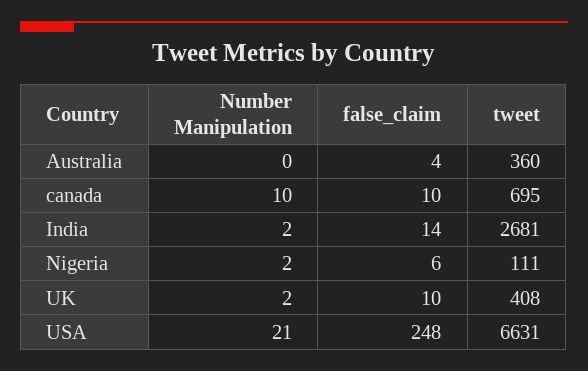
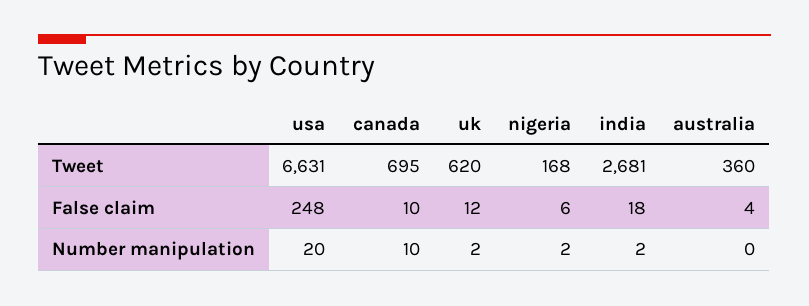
false_claim, India: 14 -> 18
tweet, Nigeria: 111 -> 168
false_claim, UK: 10 -> 12
tweet, UK: 408 -> 620
Number Manipulation, USA: 21 -> 20

